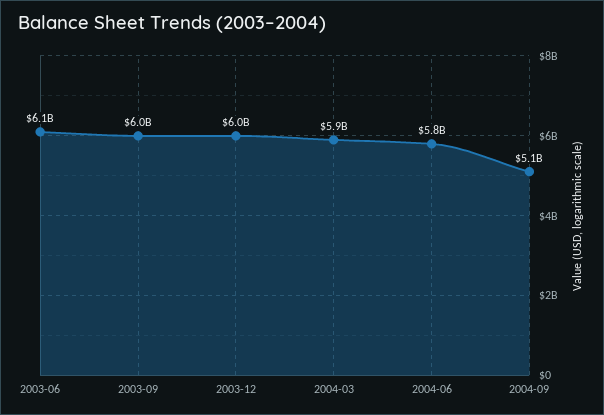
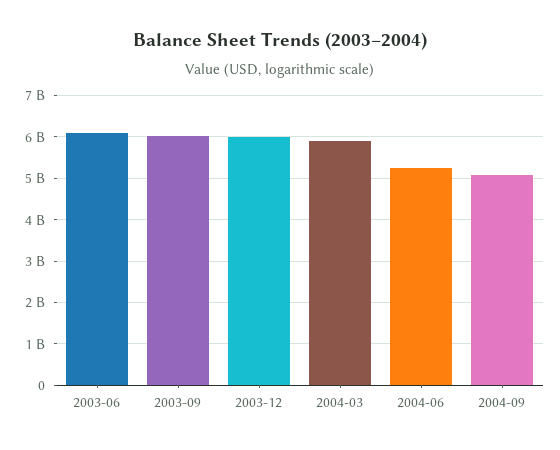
2004-06: 5800000000 -> 5200000000

